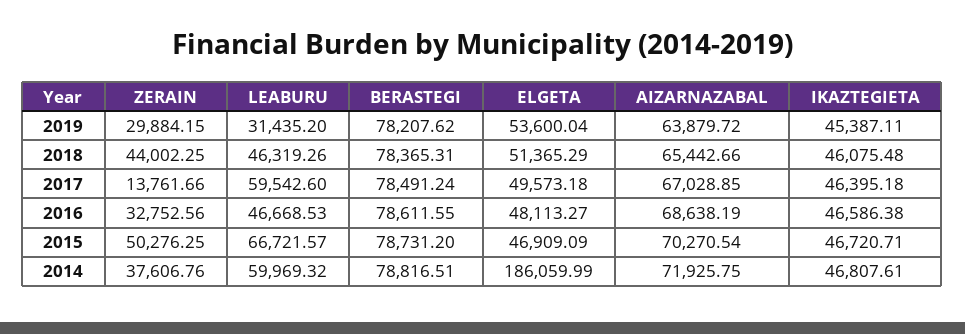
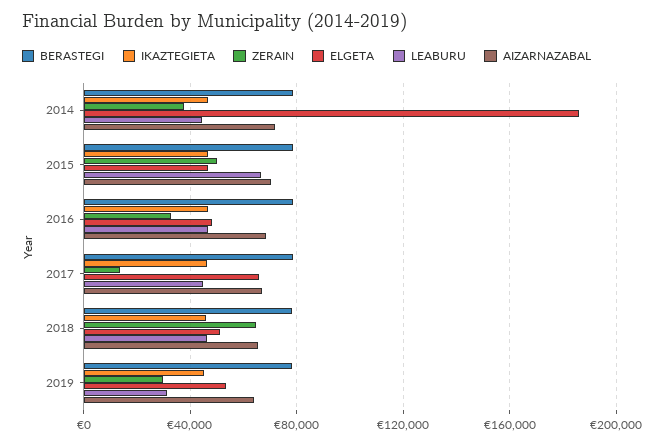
ZERAIN, 2018: 44002.25 -> 65000
LEABURU, 2017: 59542.6 -> 45000
ELGETA, 2017: 49573.18 -> 65000
LEABURU, 2014: 59969.32 -> 45000

